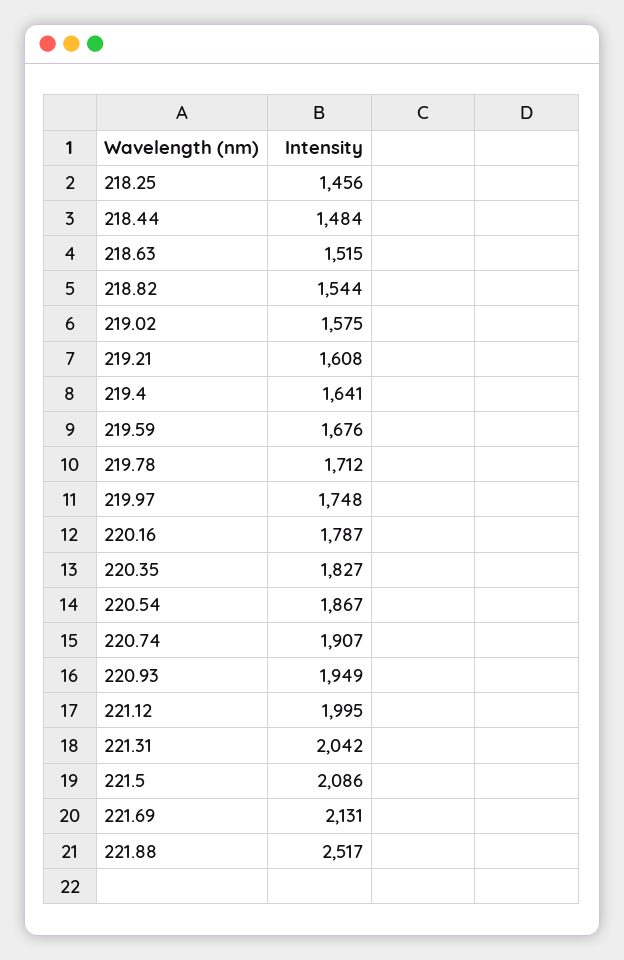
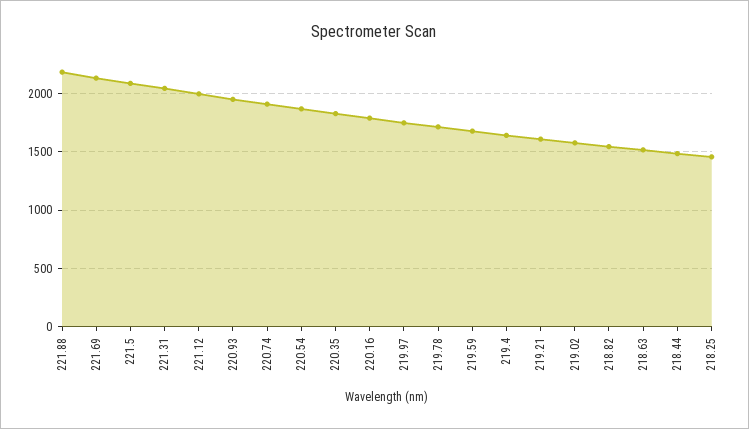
221.88: 2517 -> 2200

